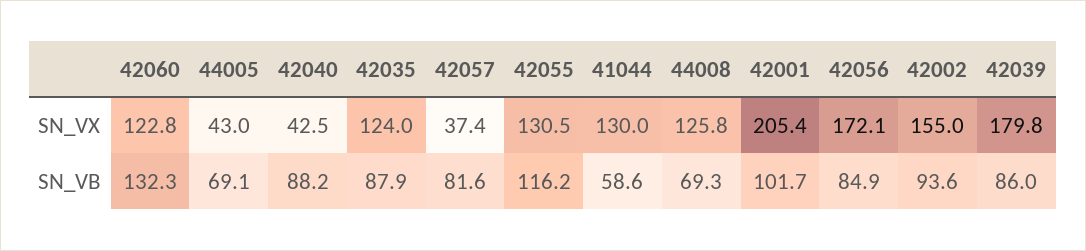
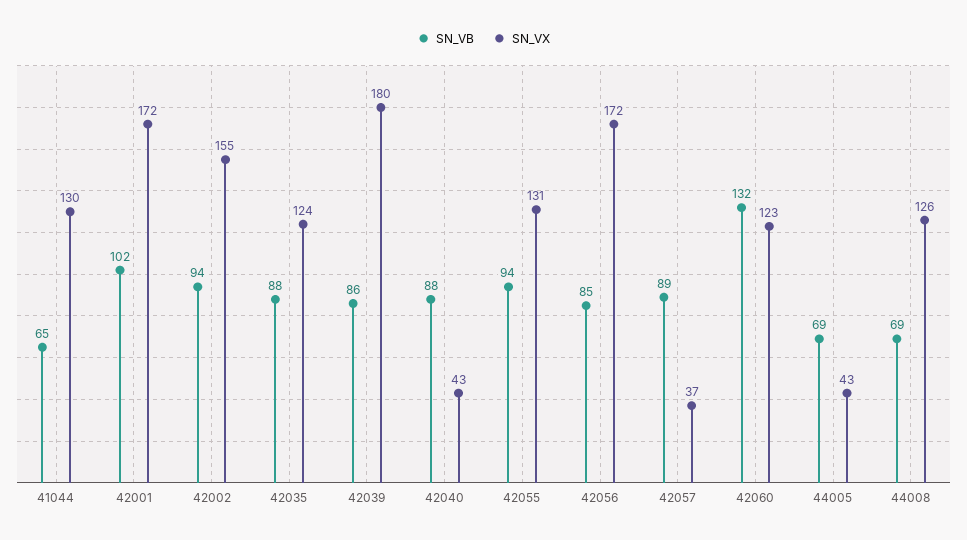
SN_VX, 42001: 205.4 -> 172
SN_VB, 42057: 81.6 -> 89
SN_VB, 42055: 116.2 -> 94
SN_VB, 41044: 58.6 -> 65

